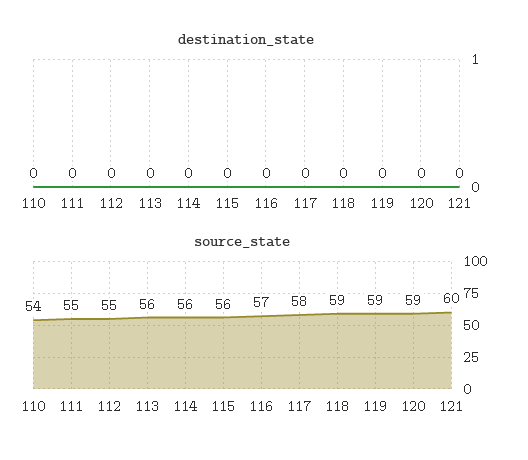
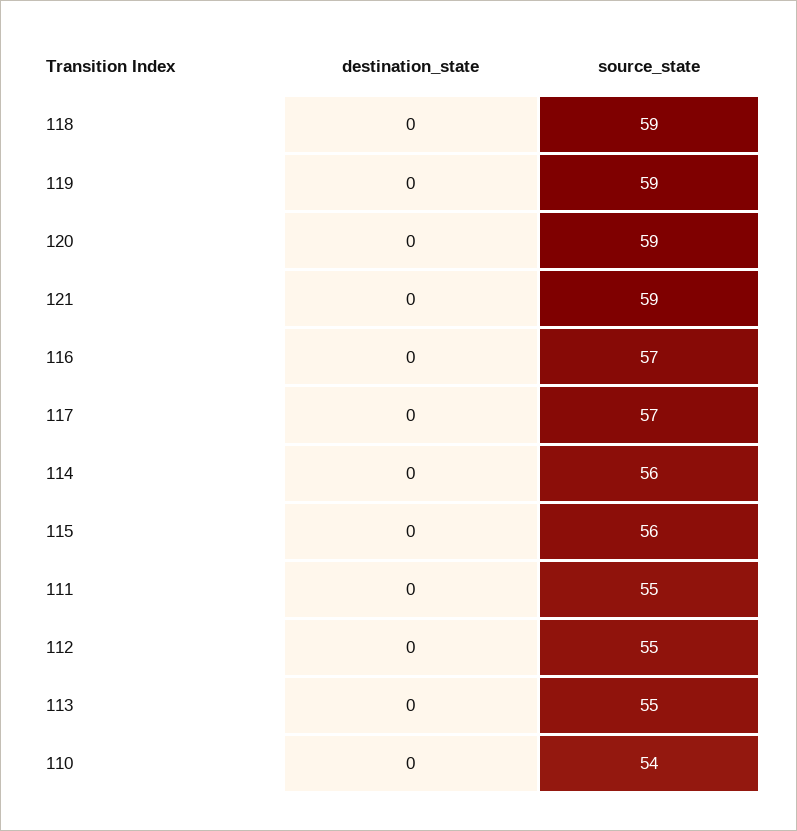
source_state, 113: 56 -> 55
source_state, 117: 58 -> 57
source_state, 121: 60 -> 59

